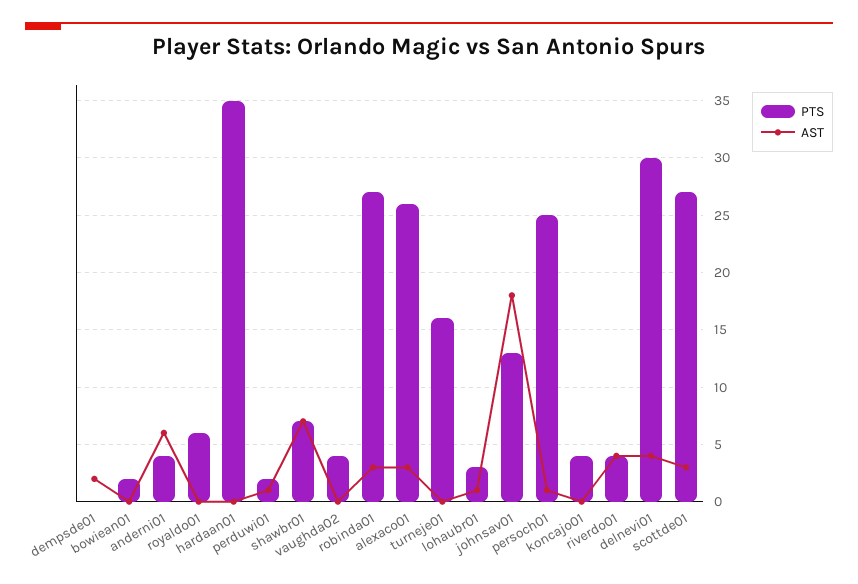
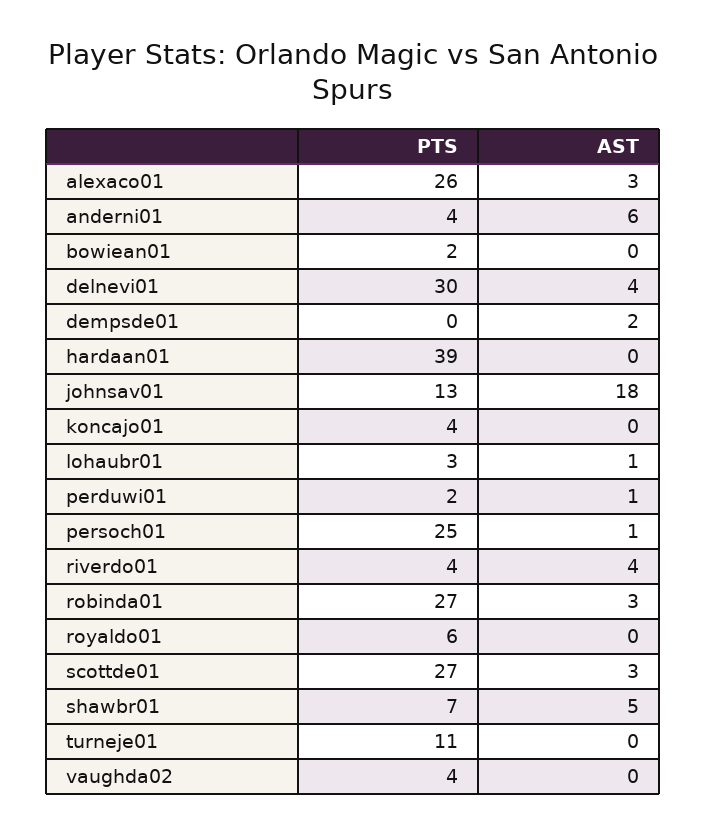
PTS, hardaan01: 35 -> 39
AST, shawbr01: 7 -> 5
PTS, turneje01: 16 -> 11

